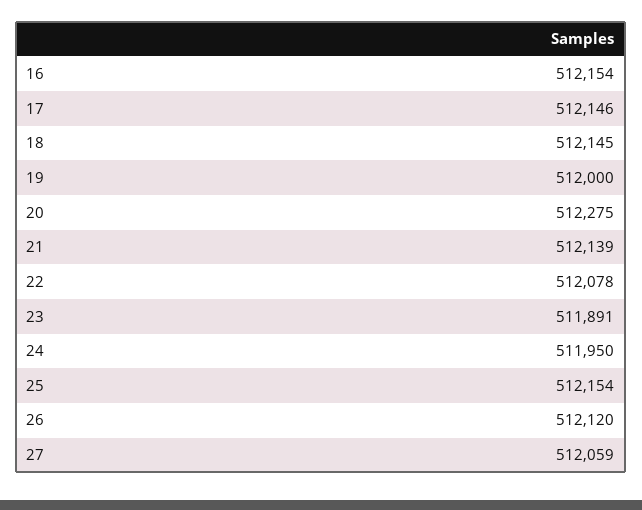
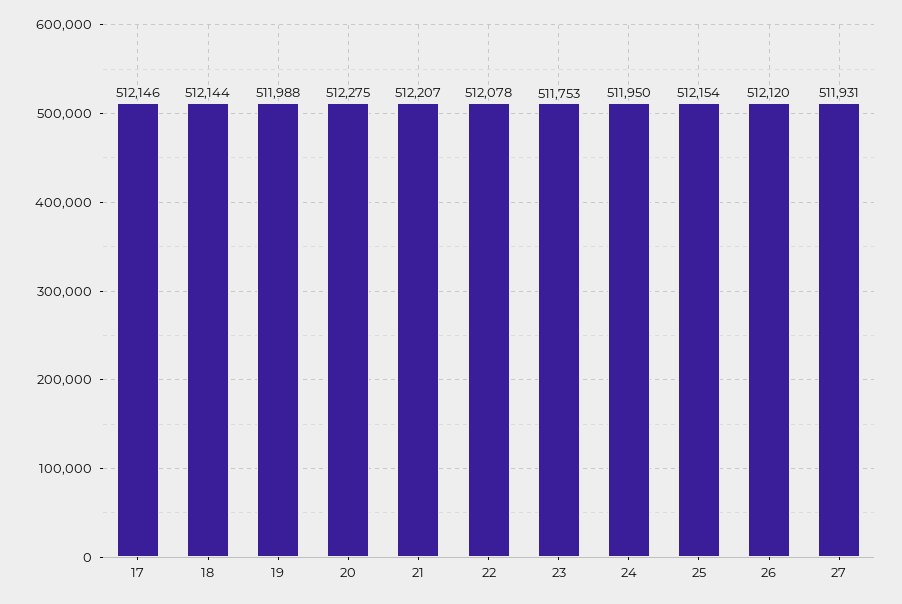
16: 512154 -> none
18: 512145 -> 512144
19: 512000 -> 511988
21: 512139 -> 512207
23: 511891 -> 511753
27: 512059 -> 511931

